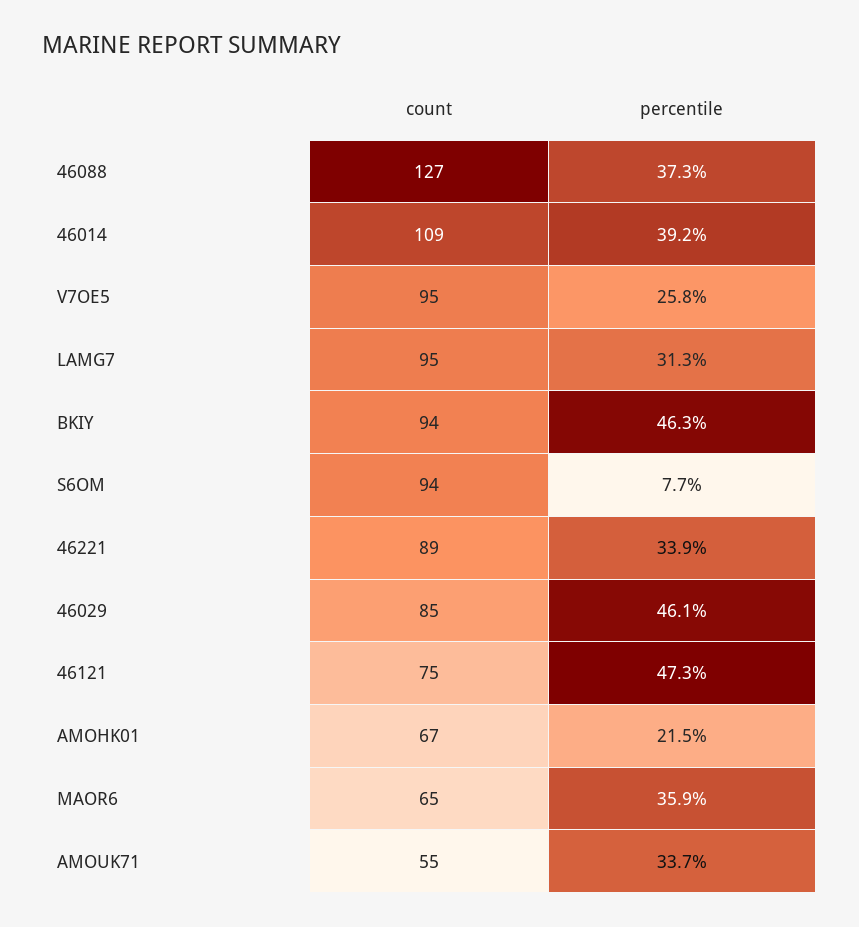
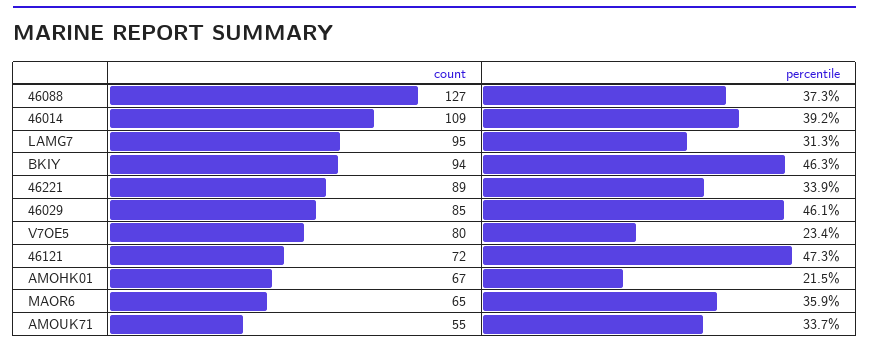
count, V7OE5: 95 -> 80
percentile, V7OE5: 25.8 -> 23.4
count, S6OM: 94 -> none
percentile, S6OM: 7.7 -> none
count, 46121: 75 -> 72

